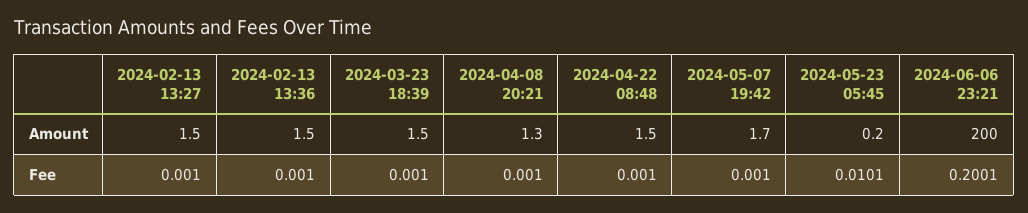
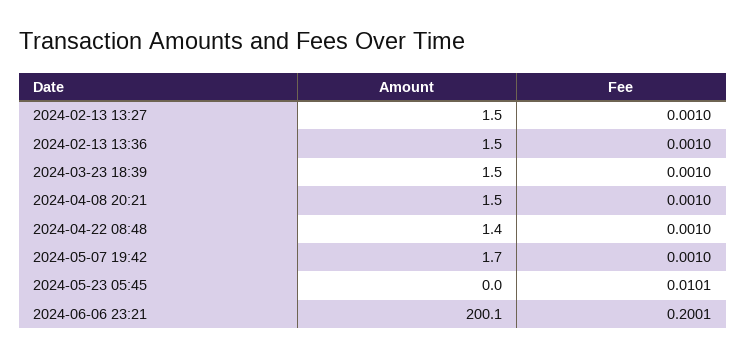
2024-04-08 20:21, Amount: 1.3 -> 1.5
2024-04-22 08:48, Amount: 1.5 -> 1.4
2024-05-23 05:45, Amount: 0.2 -> 0
2024-06-06 23:21, Amount: 200 -> 200.1

